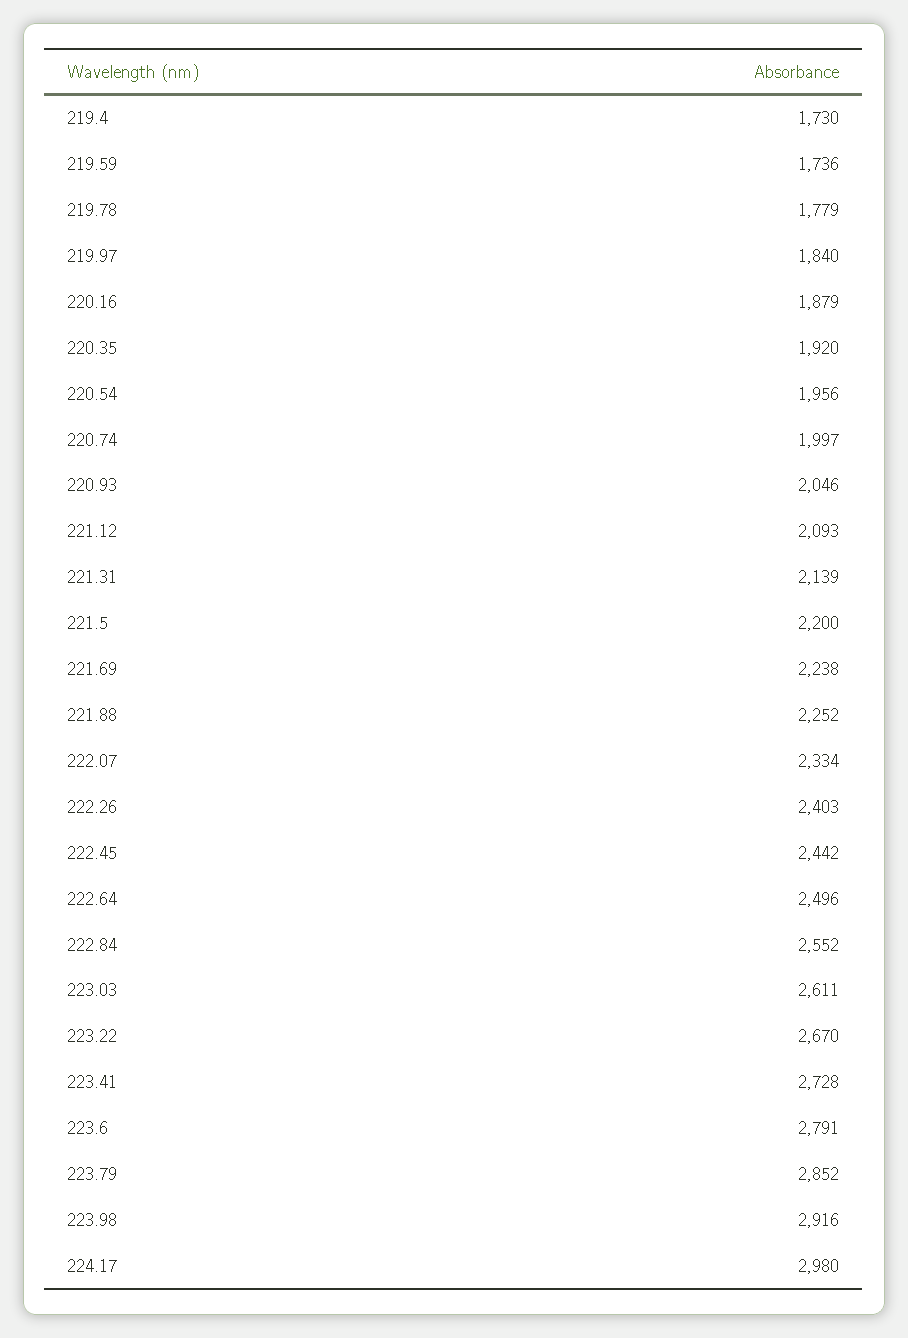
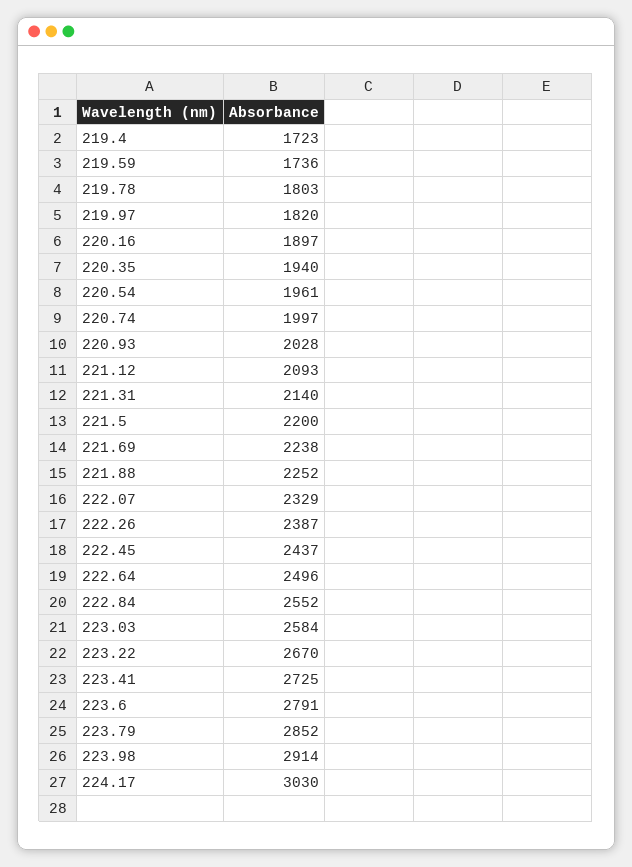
219.4: 1730 -> 1723
219.78: 1779 -> 1803
219.97: 1840 -> 1820
220.16: 1879 -> 1897
220.35: 1920 -> 1940
220.54: 1956 -> 1961
220.93: 2046 -> 2028
221.31: 2139 -> 2140
222.07: 2334 -> 2329
222.26: 2403 -> 2387
222.45: 2442 -> 2437
223.03: 2611 -> 2584
223.41: 2728 -> 2725
223.98: 2916 -> 2914
224.17: 2980 -> 3030

